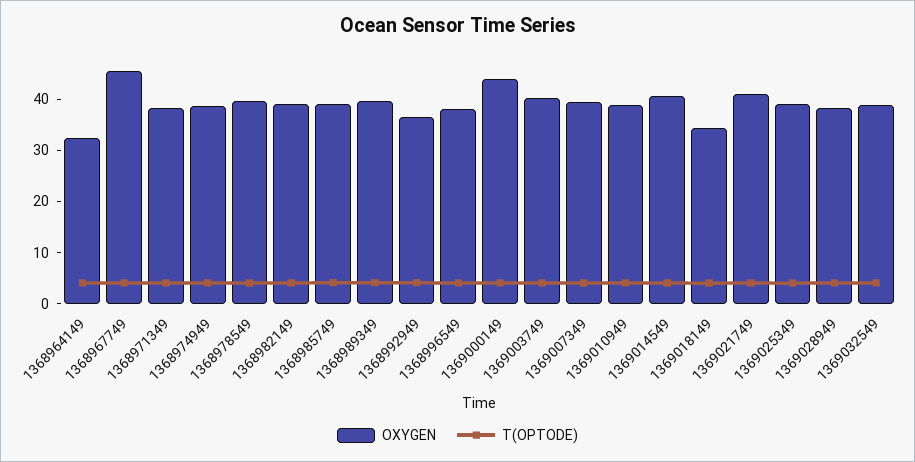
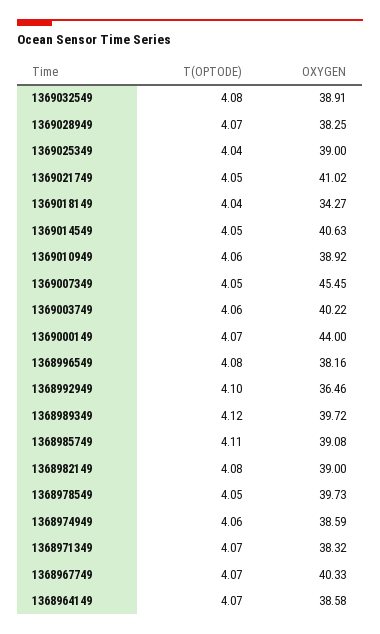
OXYGEN, 1368964149: 32 -> 38.58
OXYGEN, 1368967749: 46 -> 40.33
OXYGEN, 1369007349: 40 -> 45.45

